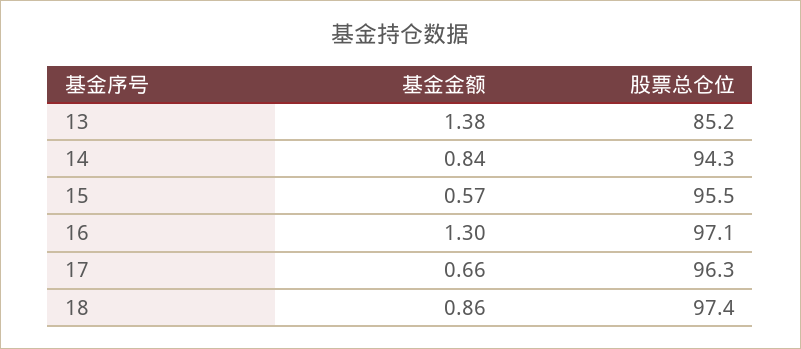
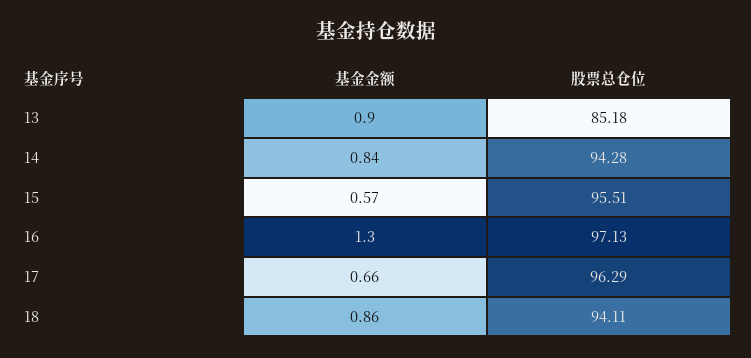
基金金额, 13: 1.38 -> 0.9
股票总仓位, 18: 97.4 -> 94.11

